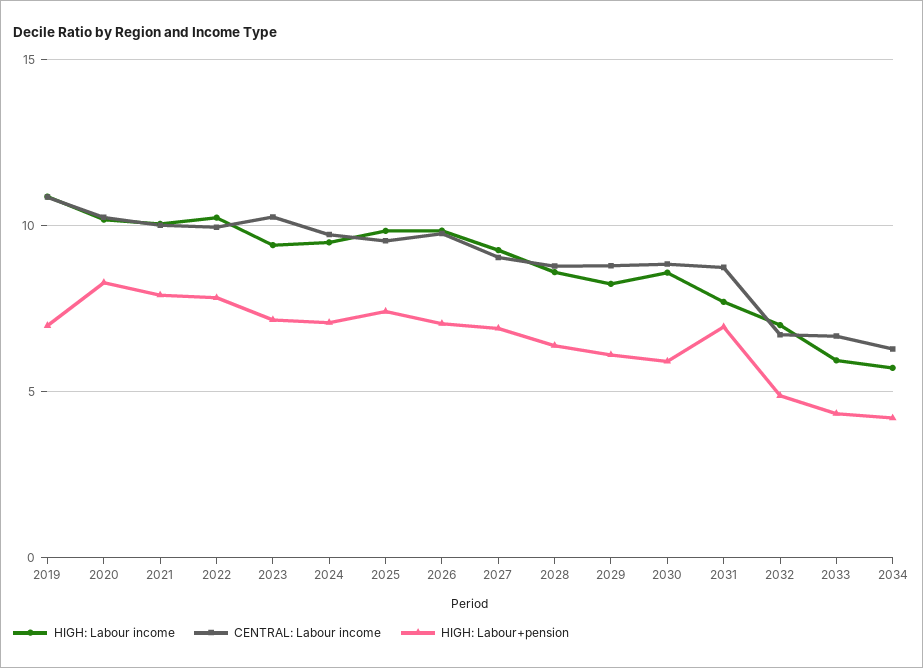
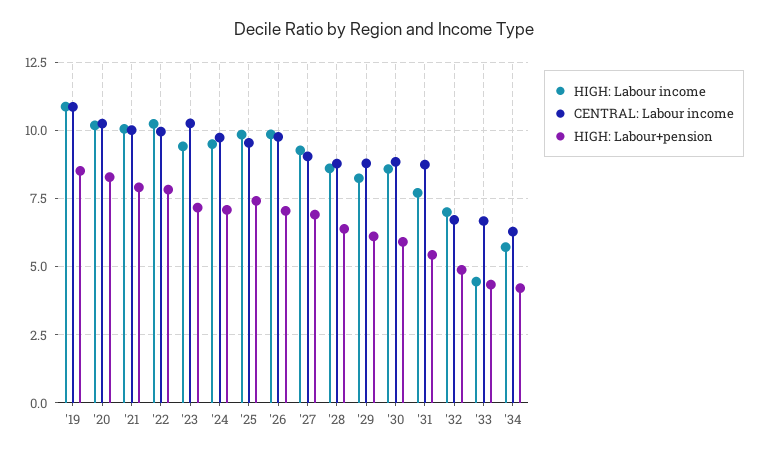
HIGH: Labour+pension, 2019: 7 -> 8.5
HIGH: Labour+pension, 2031: 7 -> 5.5
HIGH: Labour income, 2033: 6 -> 4.5

